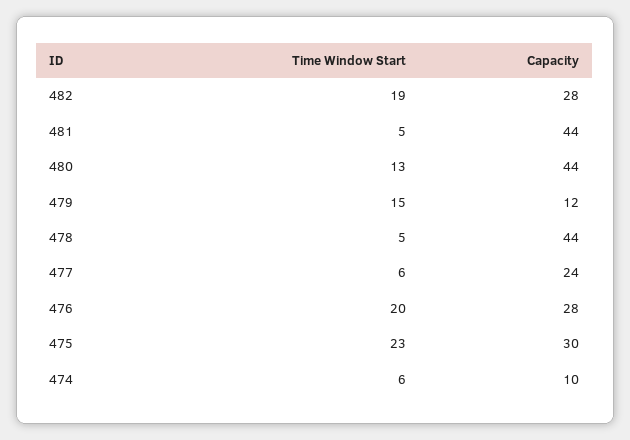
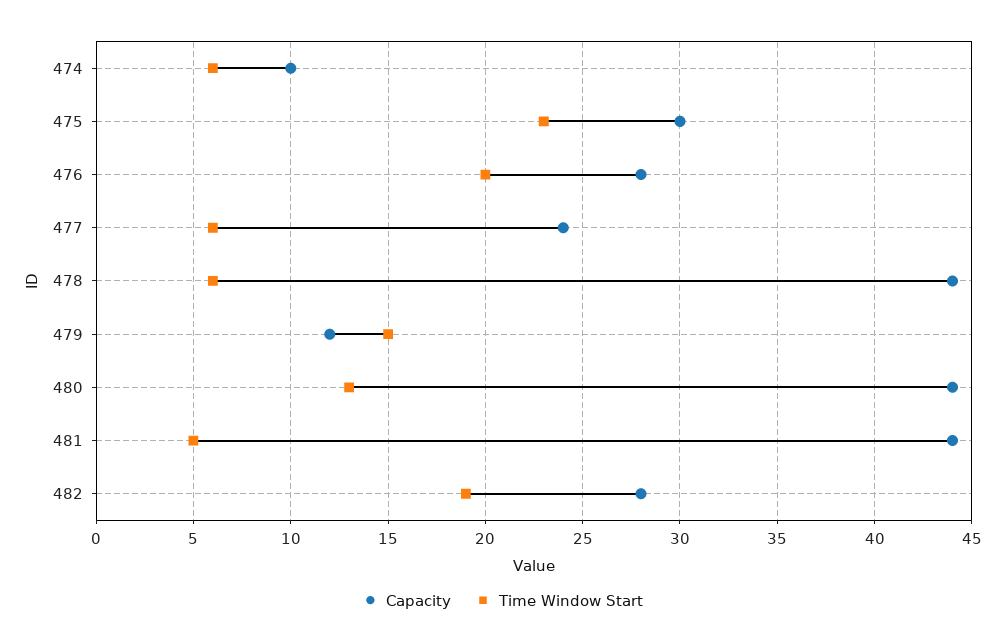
Time Window Start, 478: 5 -> 6

